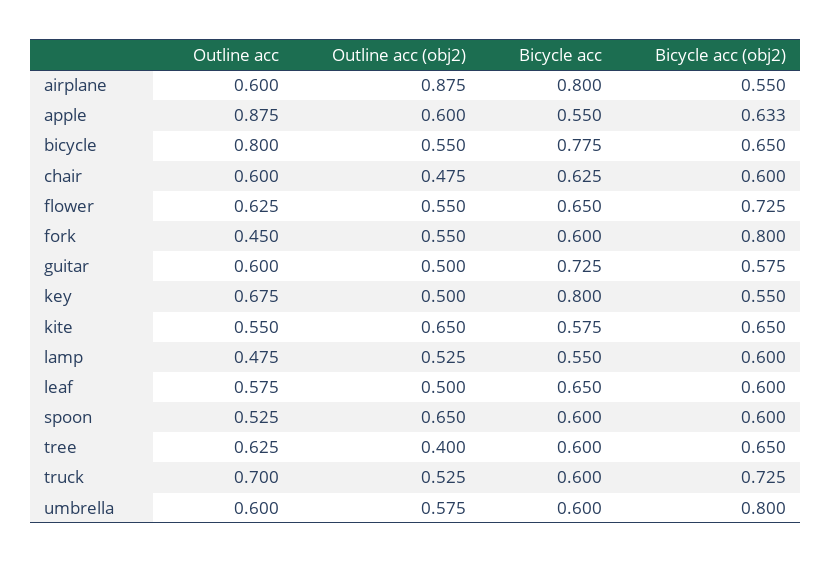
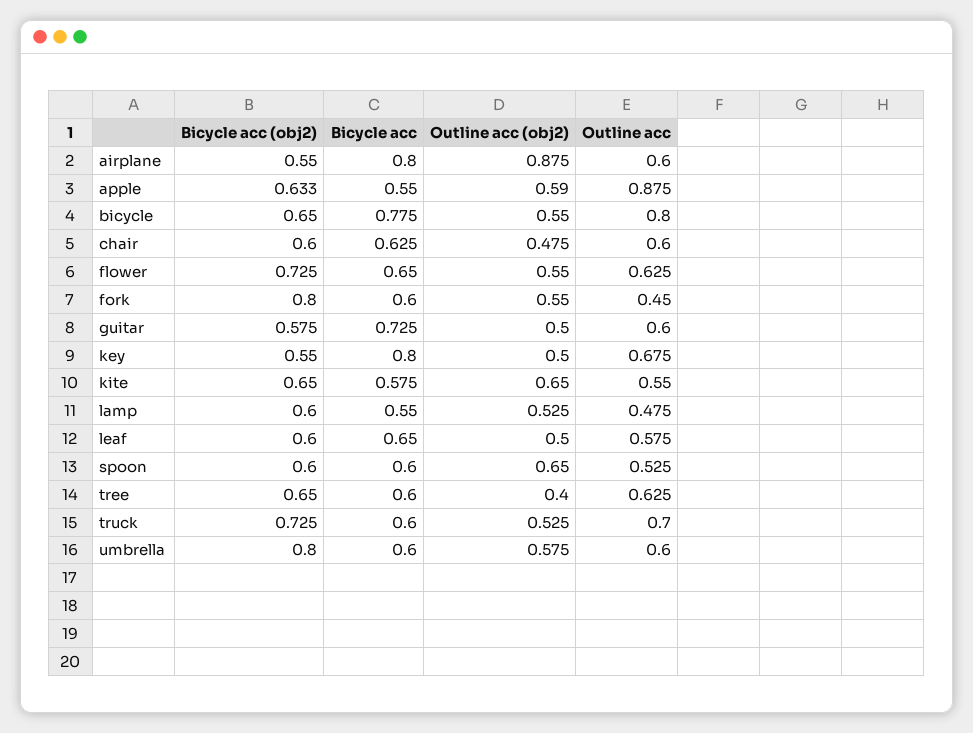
Outline acc (obj2), apple: 0.6 -> 0.59

